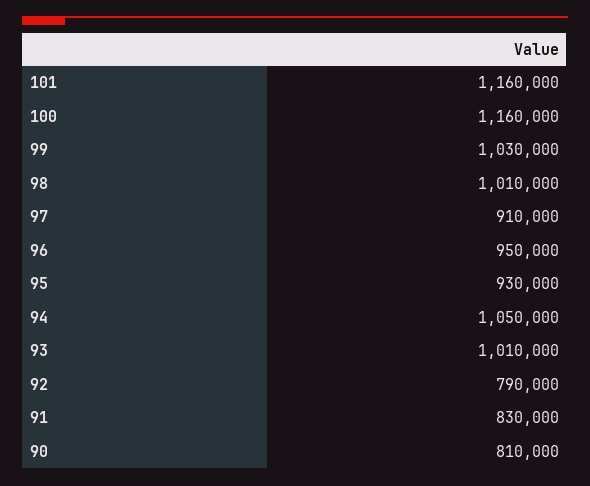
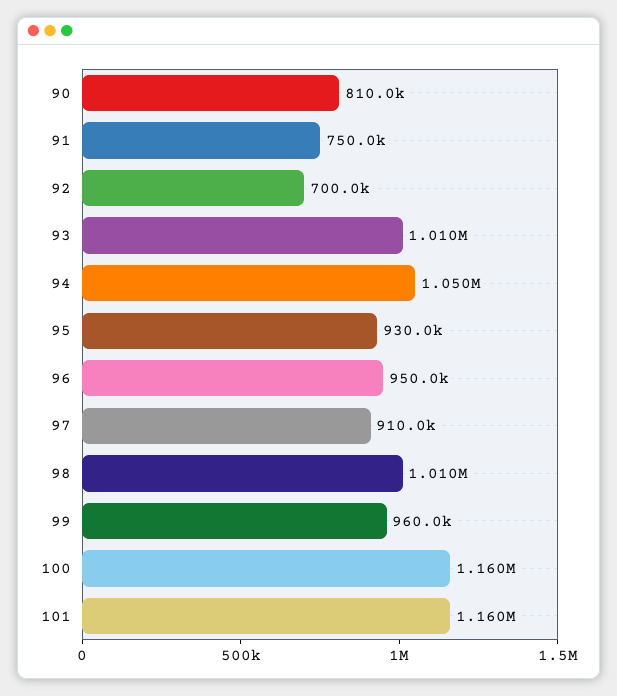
99: 1030000 -> 960000
92: 790000 -> 700000
91: 830000 -> 750000

